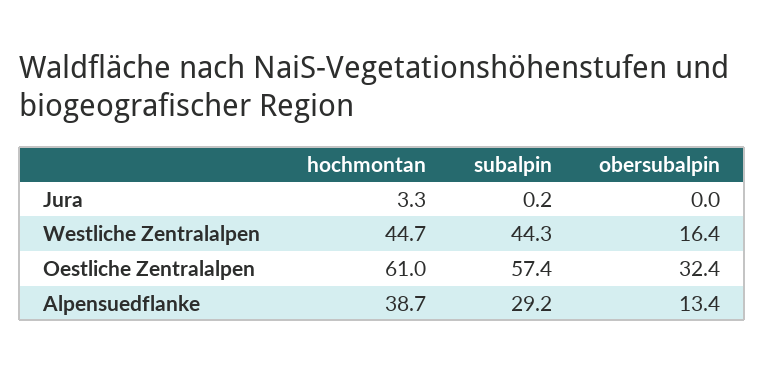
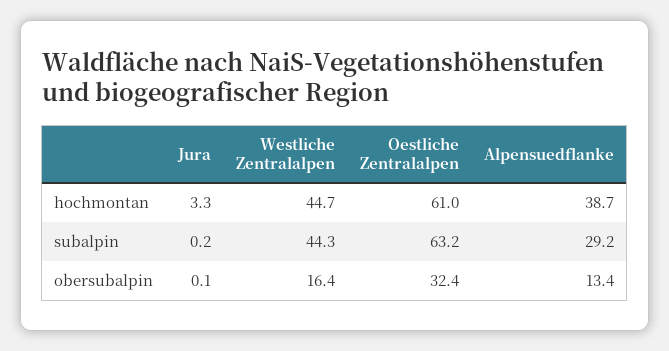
obersubalpin, Jura: 0 -> 0.1
subalpin, Oestliche Zentralalpen: 57.4 -> 63.2

